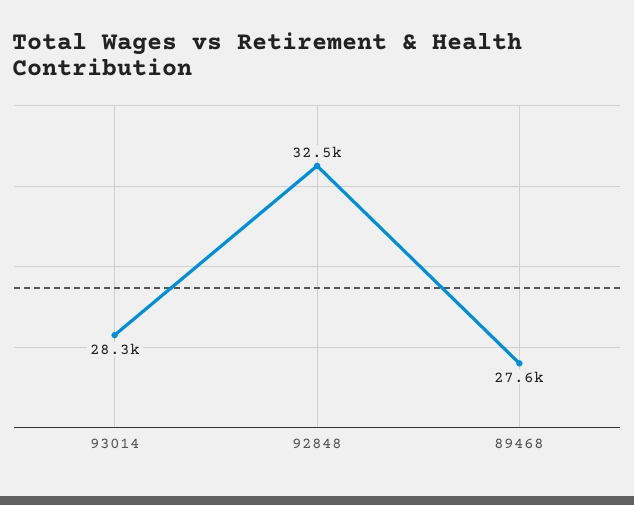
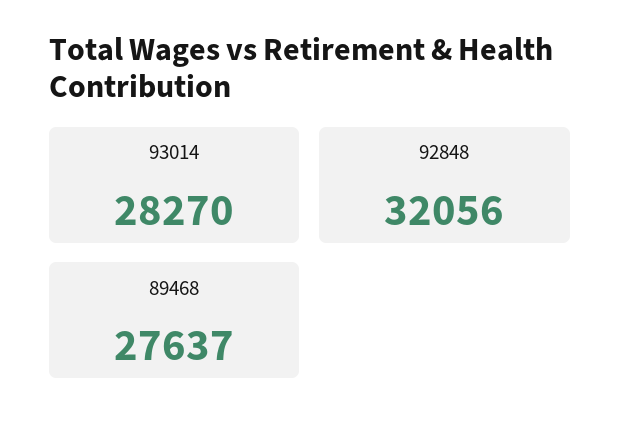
92848: 32500 -> 32056

